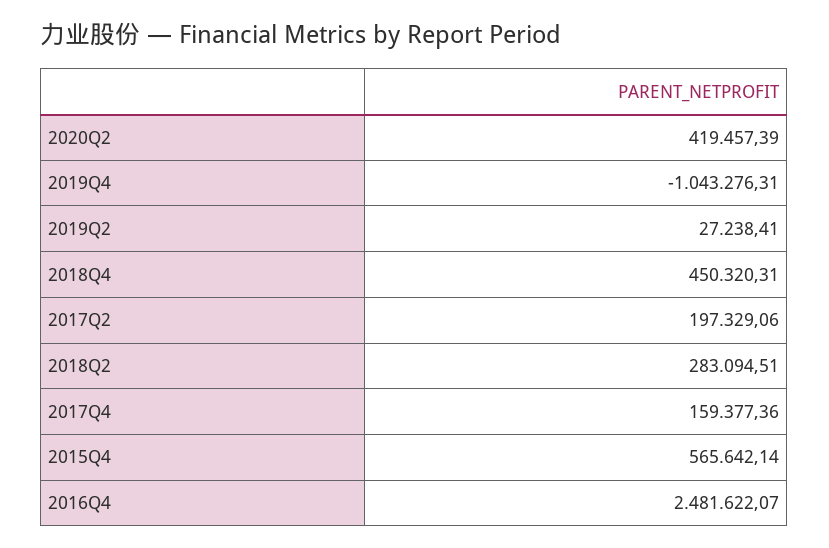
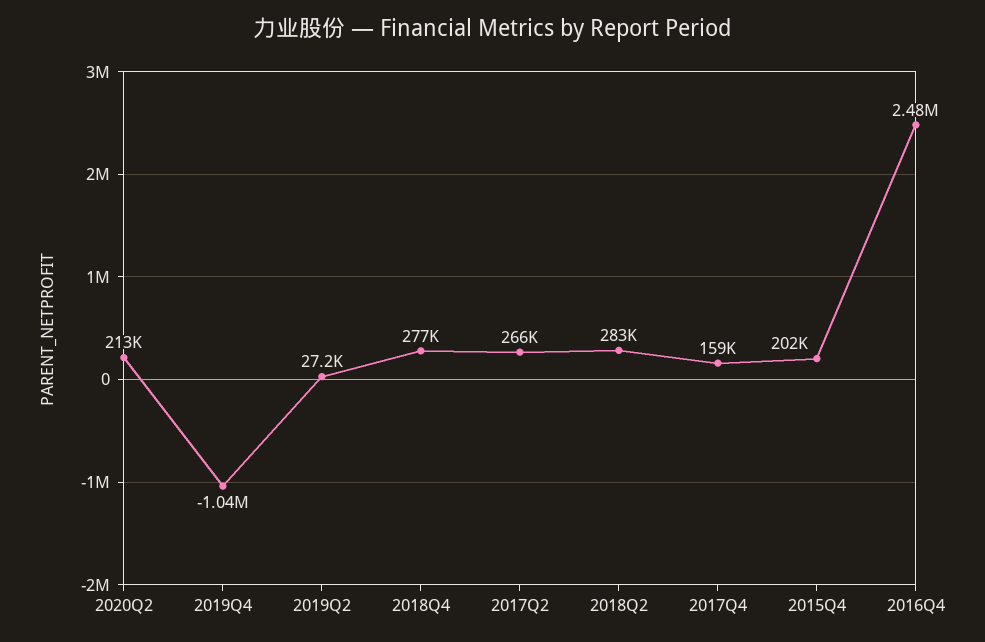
2020Q2: 419457.39 -> 213000
2018Q4: 450320.31 -> 277000
2017Q2: 197329.06 -> 266000
2015Q4: 565642.14 -> 202000

